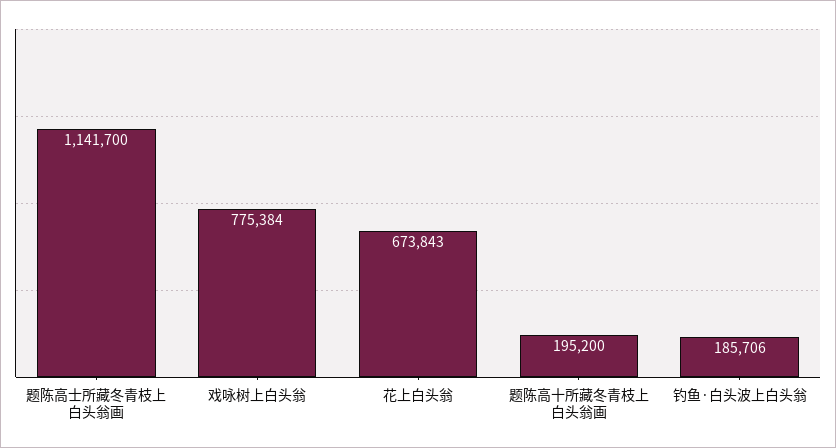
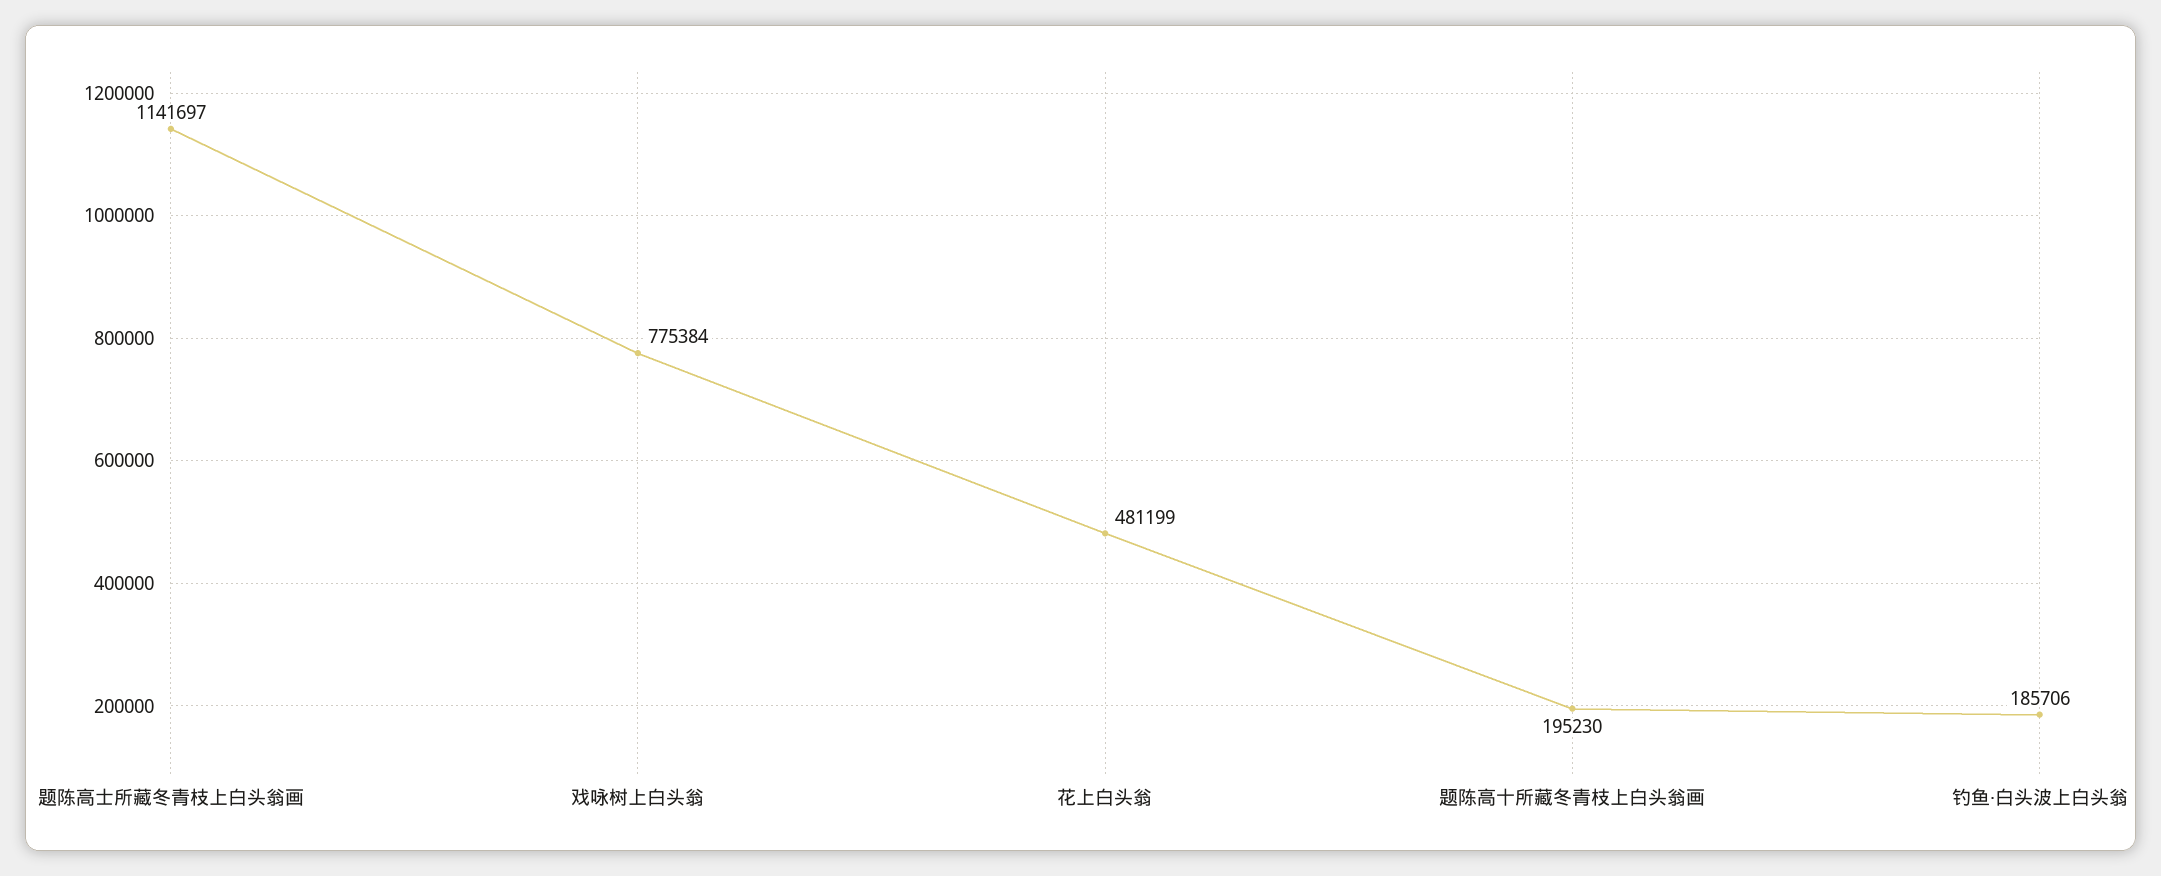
题陈高士所藏冬青枝上白头翁画: 1141700 -> 1141697
花上白头翁: 673843 -> 481199
题陈高十所藏冬青枝上白头翁画: 195200 -> 195230

